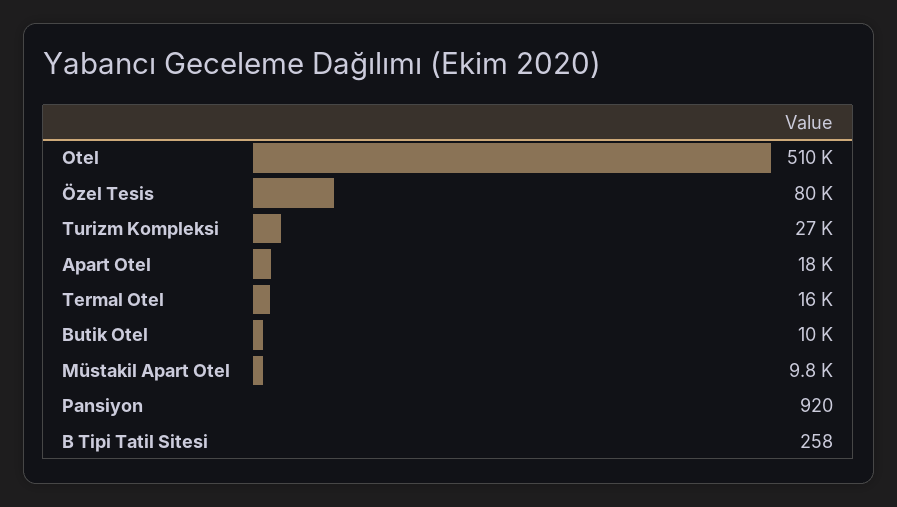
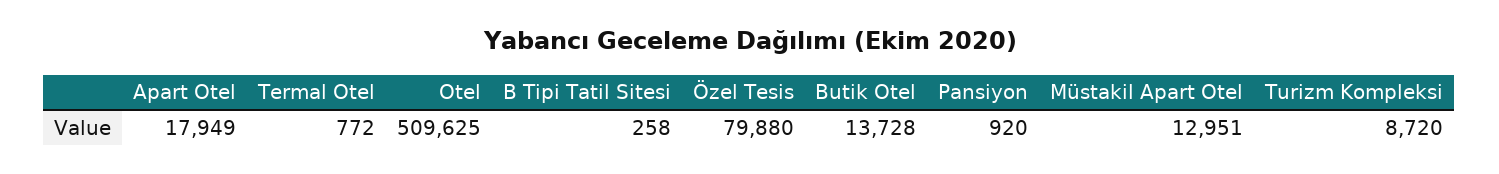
Turizm Kompleksi: 27000 -> 8720
Termal Otel: 16000 -> 772
Butik Otel: 10000 -> 13728
Müstakil Apart Otel: 9800 -> 12951

